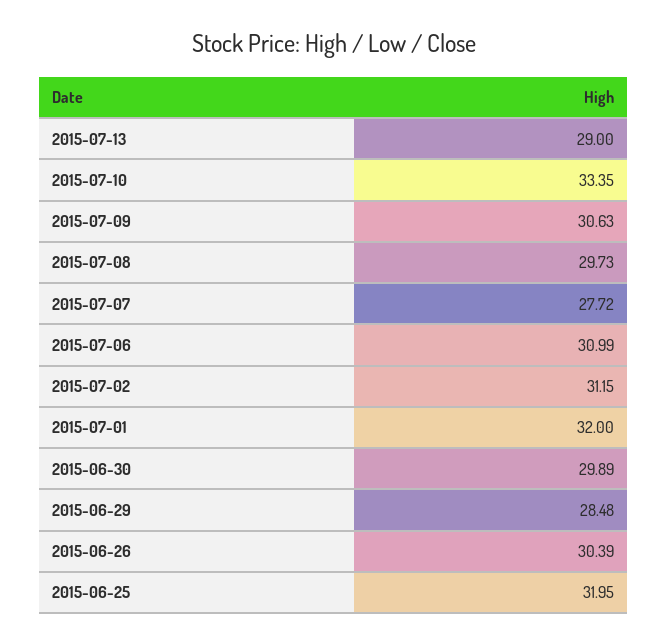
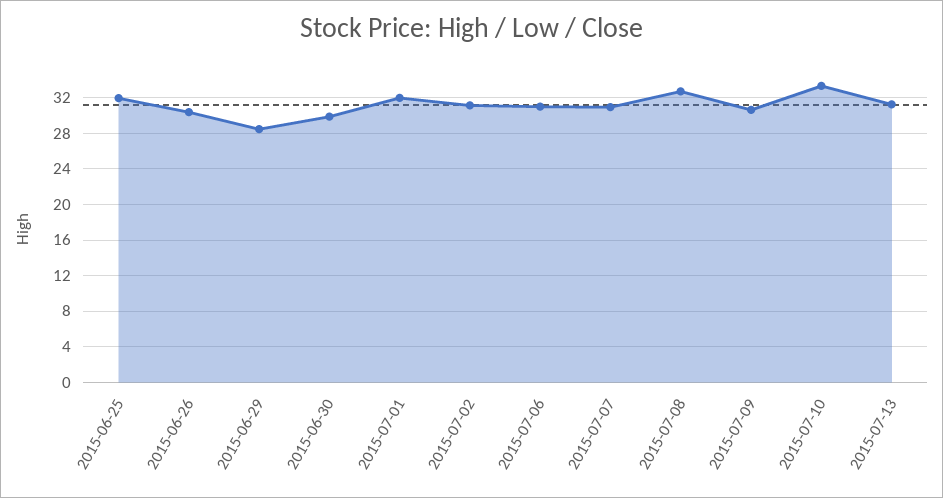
2015-07-13: 29 -> 31
2015-07-08: 29.73 -> 33
2015-07-07: 27.72 -> 31

